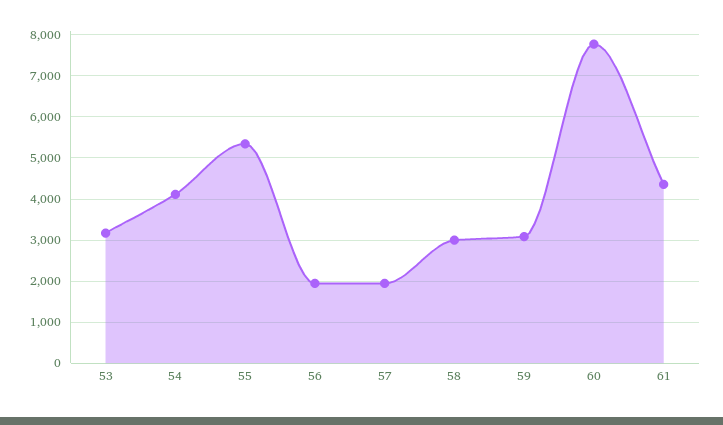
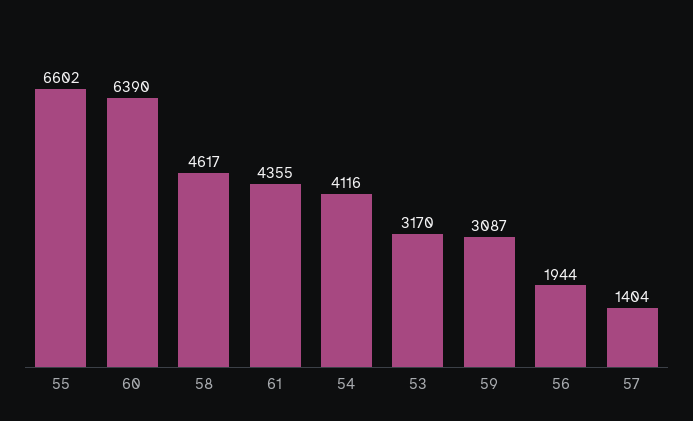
55: 5400 -> 6602
57: 2000 -> 1404
58: 3000 -> 4617
60: 7800 -> 6390

